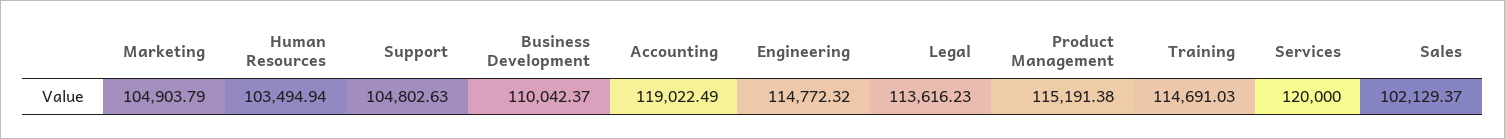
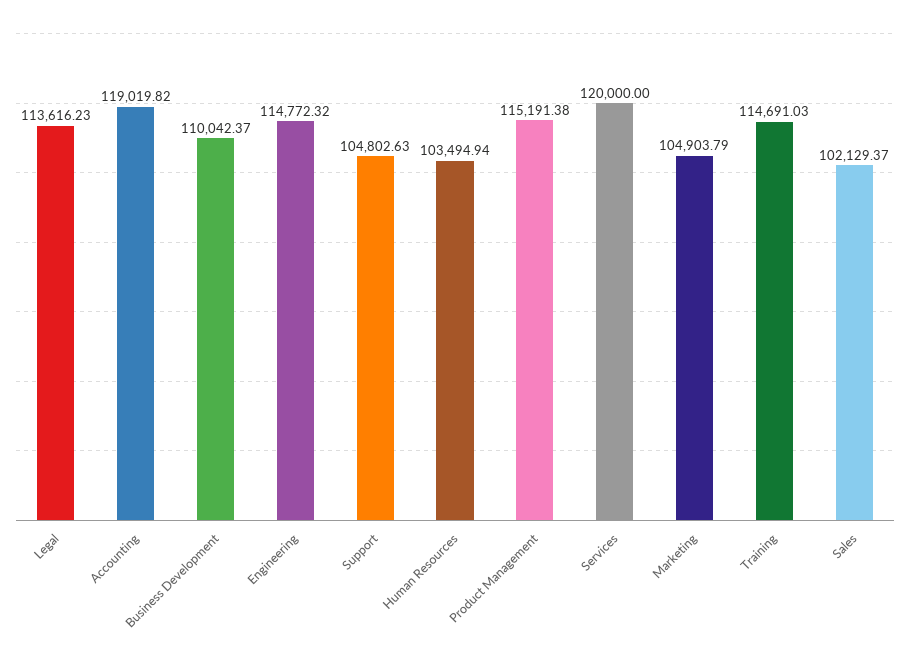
Accounting: 119022.49 -> 119019.82

